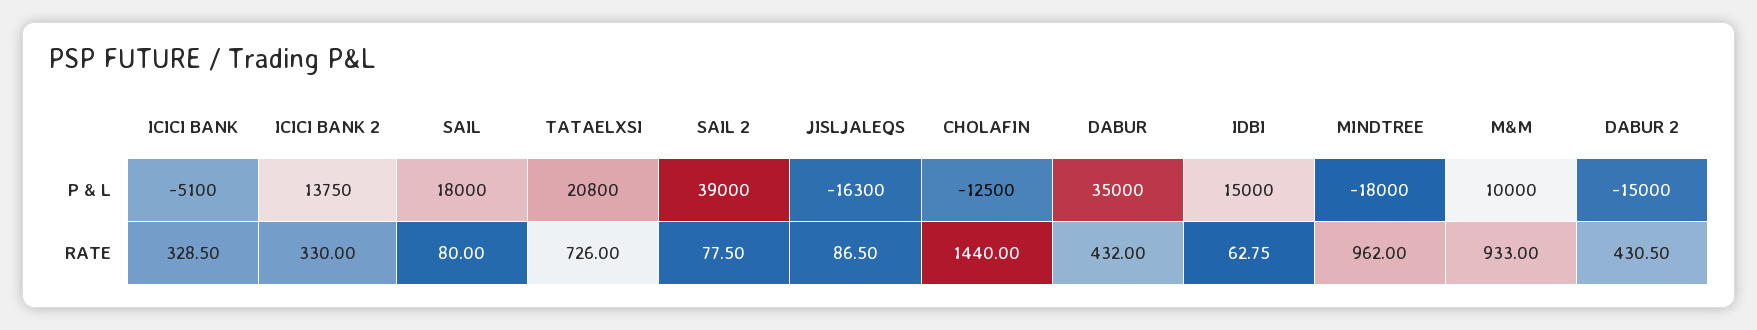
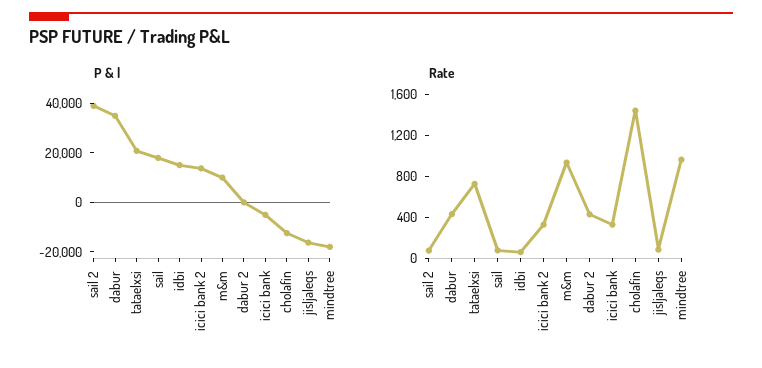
P & L, DABUR 2: -15000 -> 0

